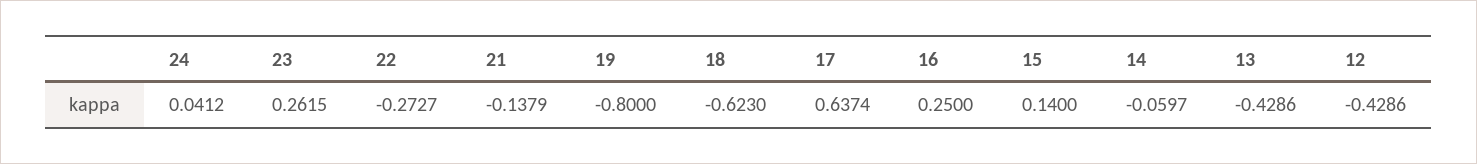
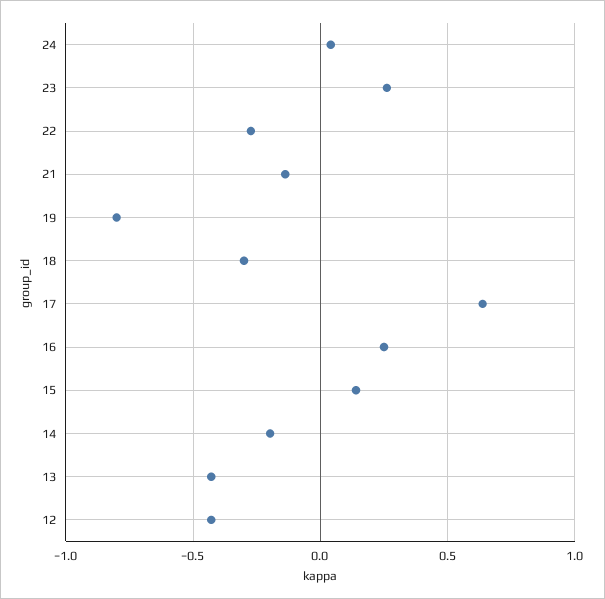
18: -0.623 -> -0.3
14: -0.0597 -> -0.2

